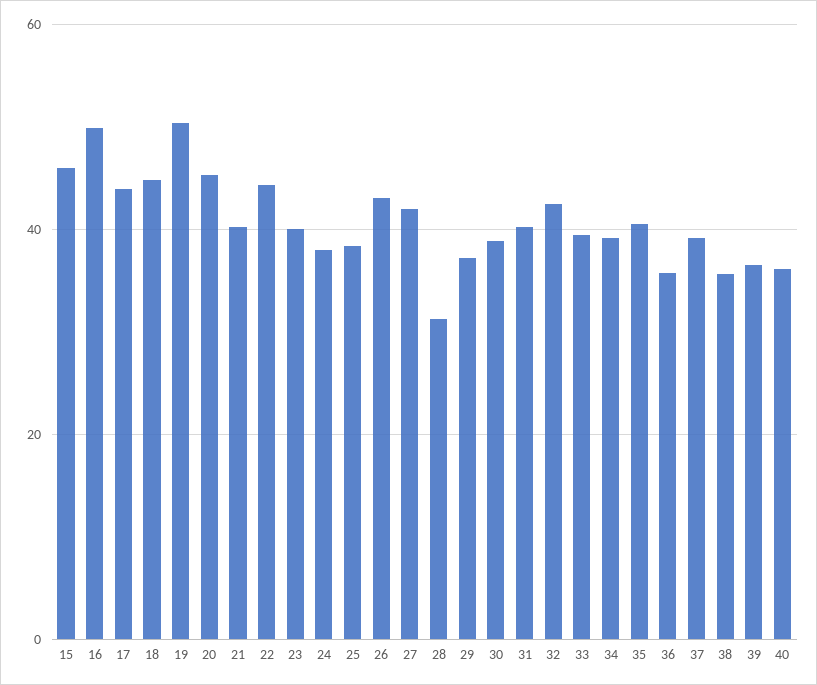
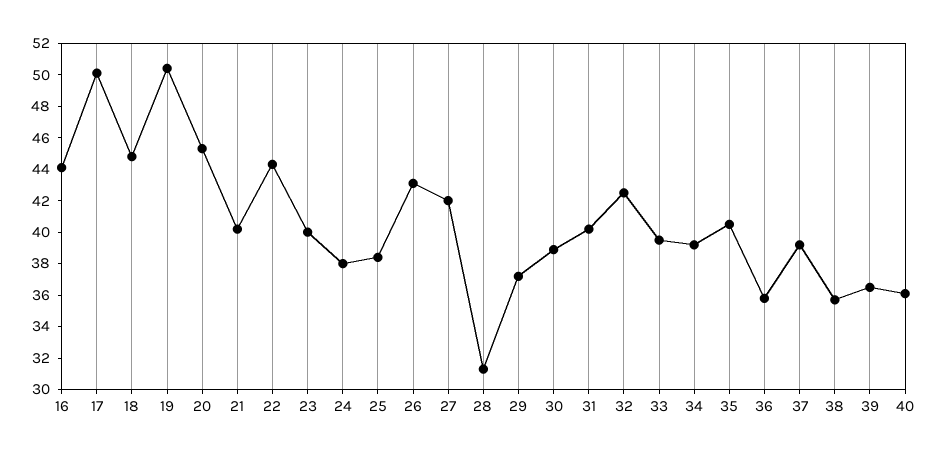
15: 46 -> none
16: 50 -> 44
17: 44 -> 50

